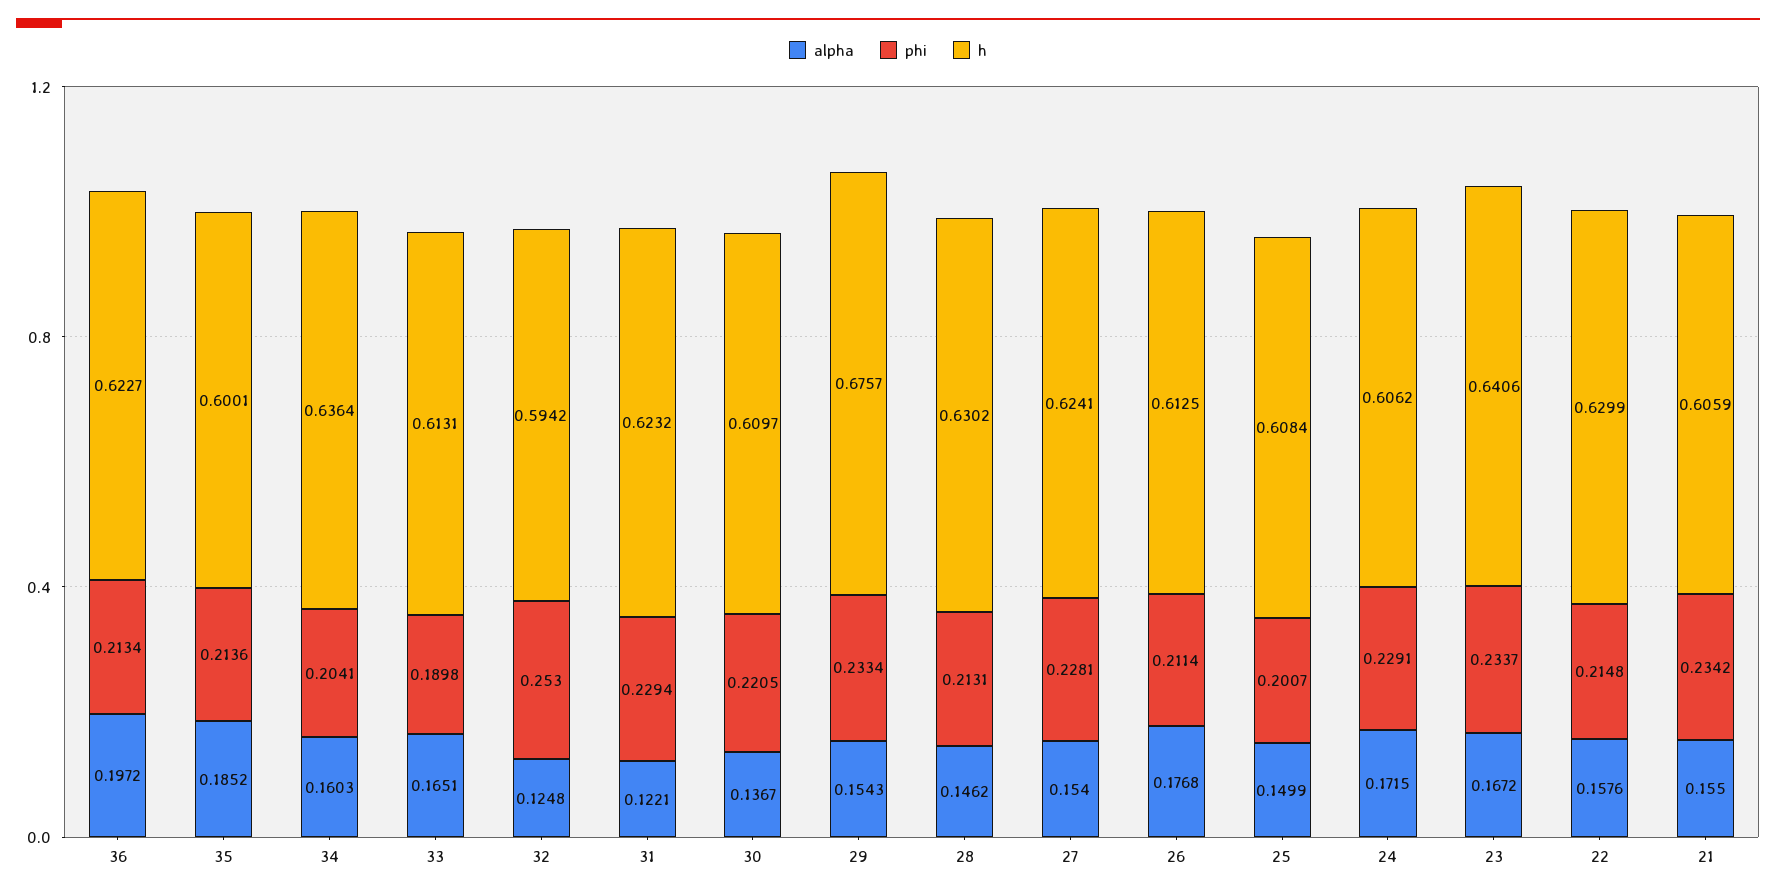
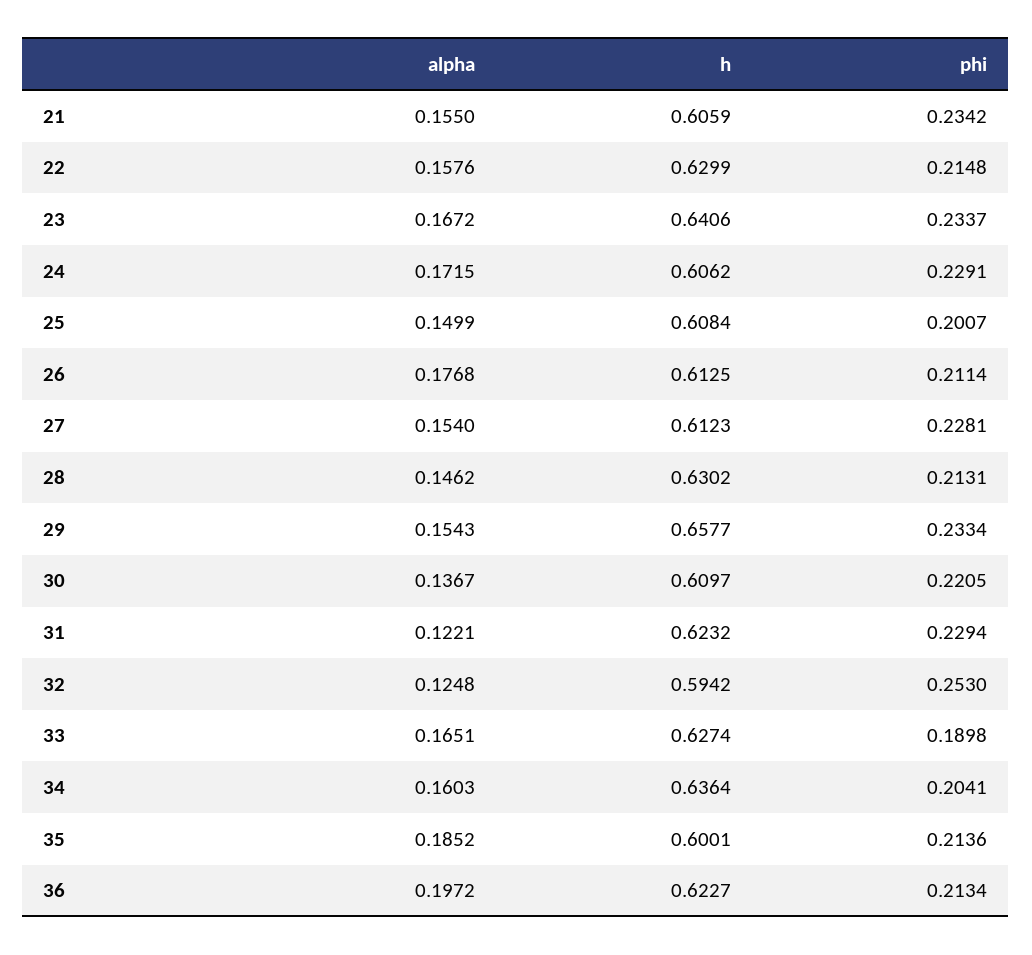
h, 33: 0.6131 -> 0.6274
h, 29: 0.6757 -> 0.6577
h, 27: 0.6241 -> 0.6123

